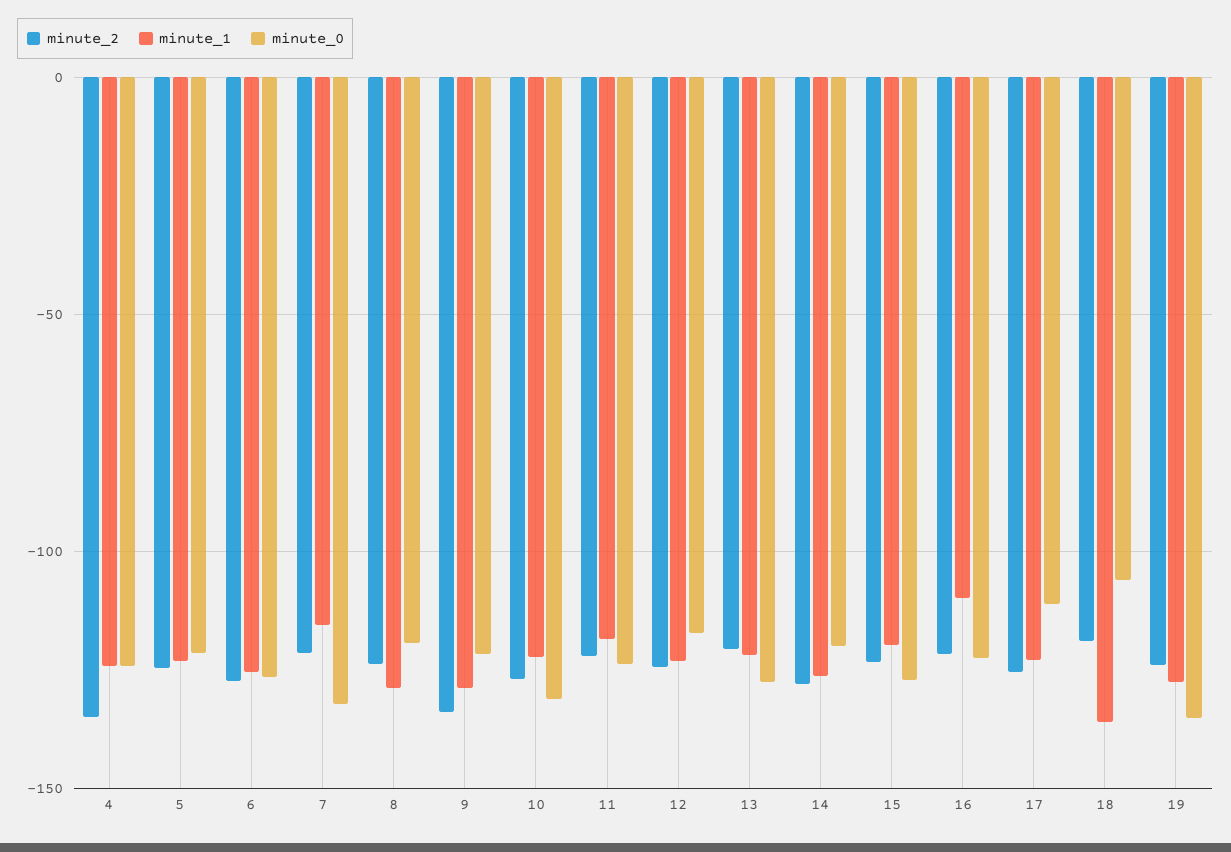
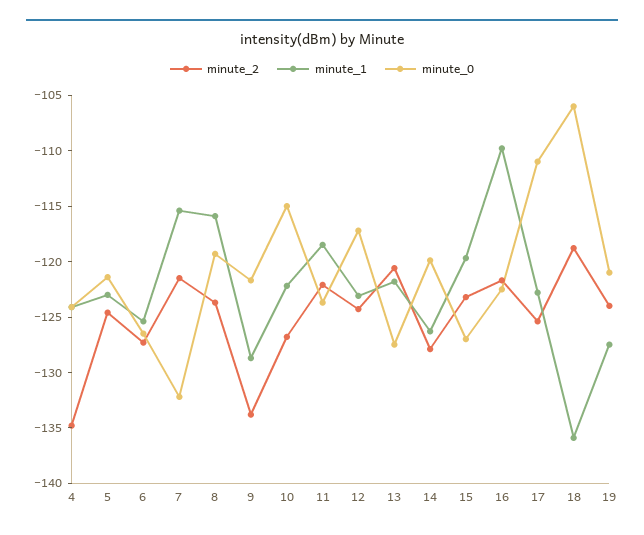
minute_1, 8: -130 -> -116
minute_0, 10: -130 -> -115
minute_0, 19: -135 -> -121

